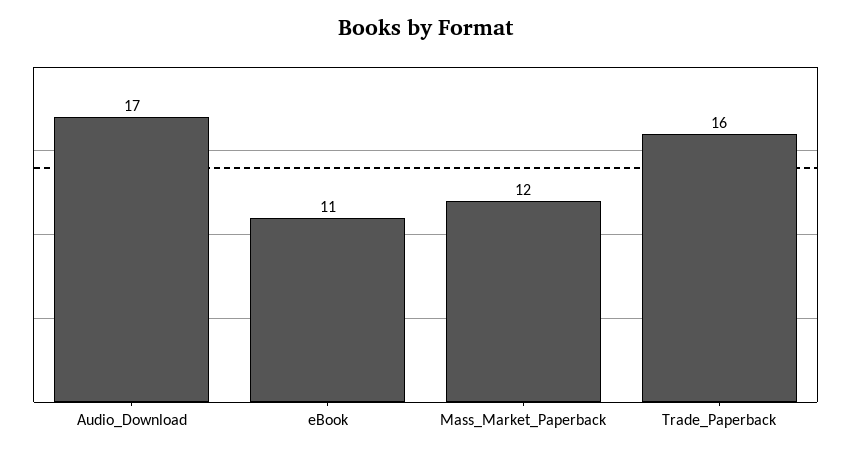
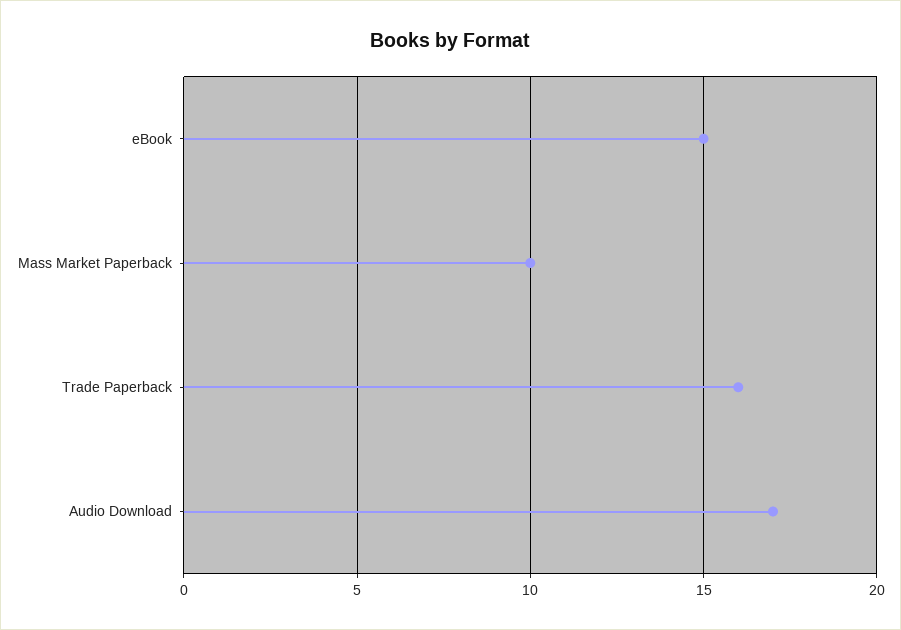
eBook: 11 -> 15
Mass_Market_Paperback: 12 -> 10

